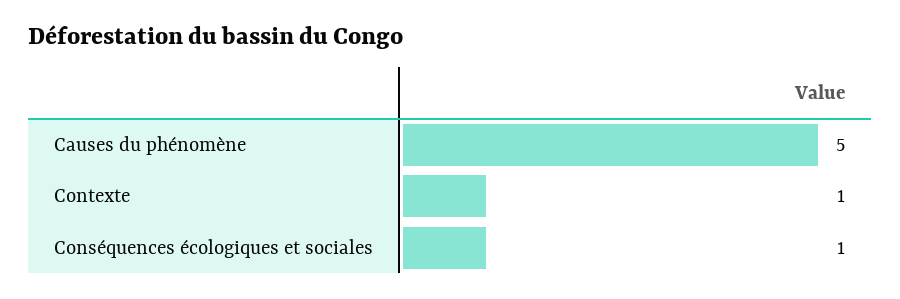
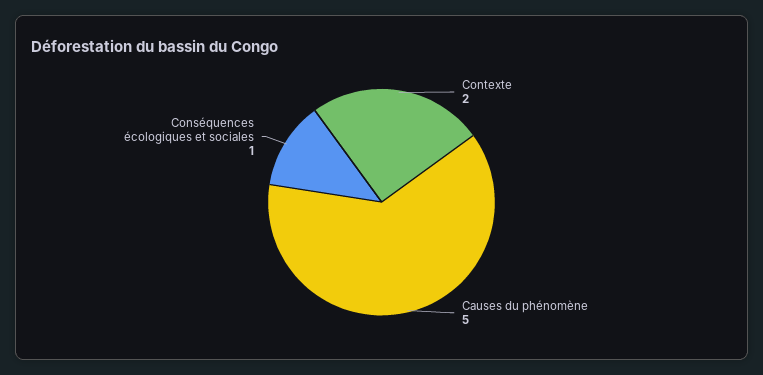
Contexte: 1 -> 2

